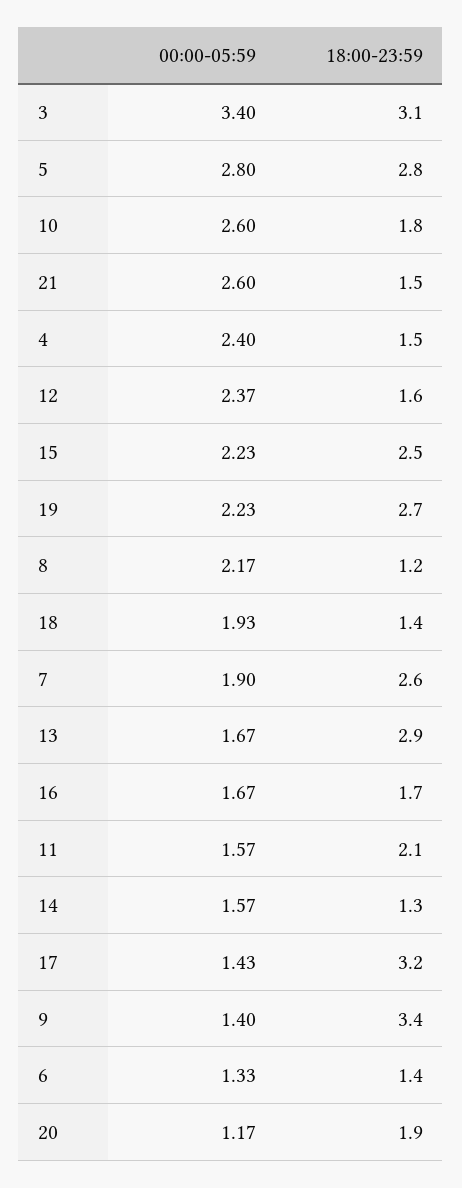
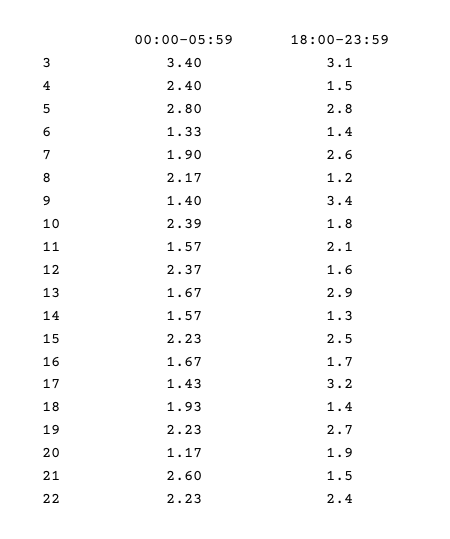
00:00-05:59, 10: 2.6 -> 2.39
00:00-05:59, 22: none -> 2.23
18:00-23:59, 22: none -> 2.4

